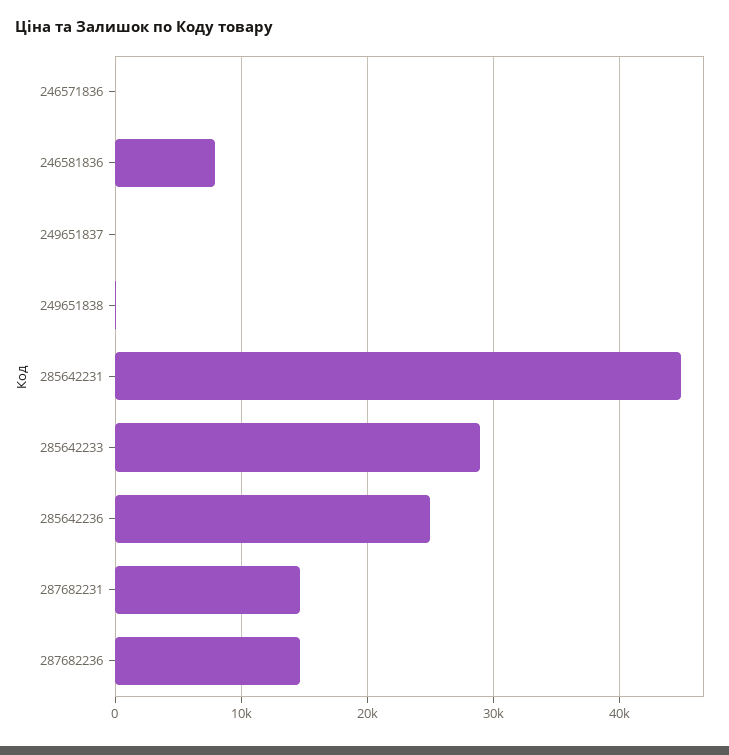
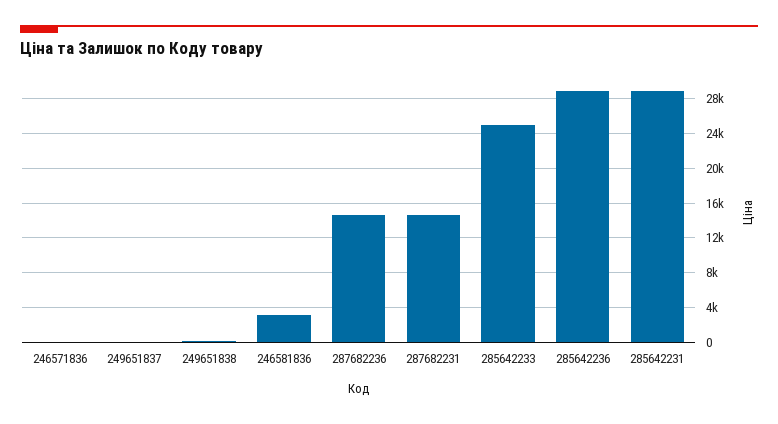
246581836: 8000 -> 3000
285642231: 45000 -> 29000
285642233: 29000 -> 25000
285642236: 25000 -> 29000

